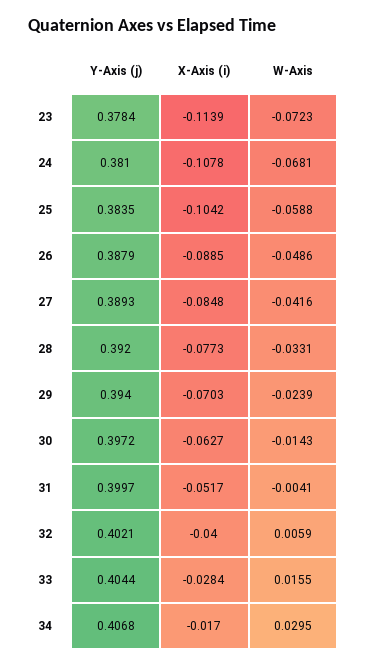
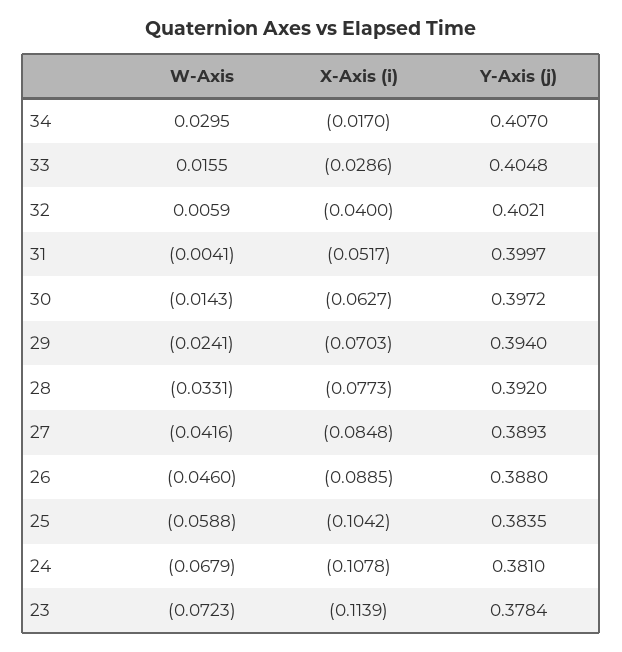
W-Axis, 24: -0.0681 -> -0.0679
Y-Axis (j), 26: 0.3879 -> 0.388
W-Axis, 26: -0.0486 -> -0.046
W-Axis, 29: -0.0239 -> -0.0241
Y-Axis (j), 33: 0.4044 -> 0.4048
X-Axis (i), 33: -0.0284 -> -0.0286
Y-Axis (j), 34: 0.4068 -> 0.407

